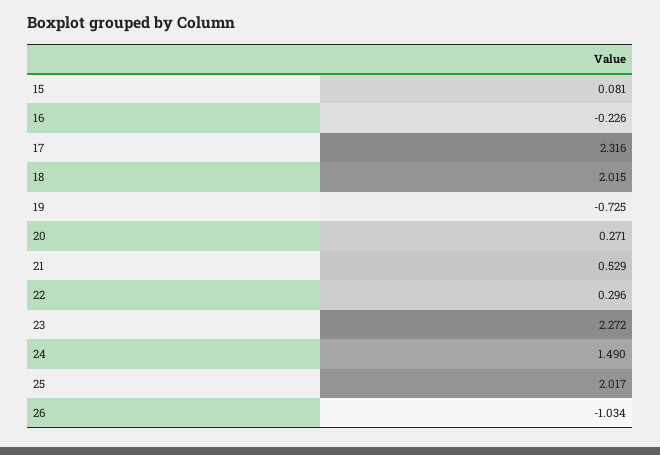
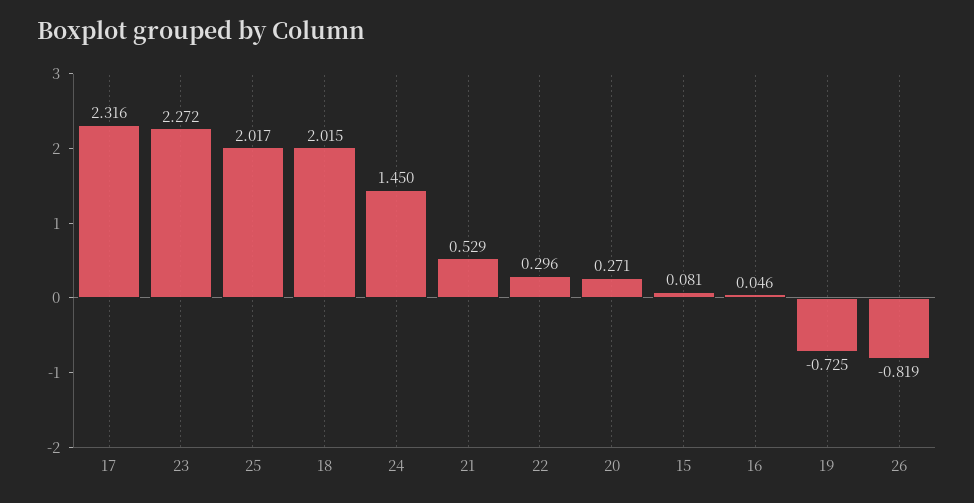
16: -0.226 -> 0.046
24: 1.49 -> 1.45
26: -1.034 -> -0.819

